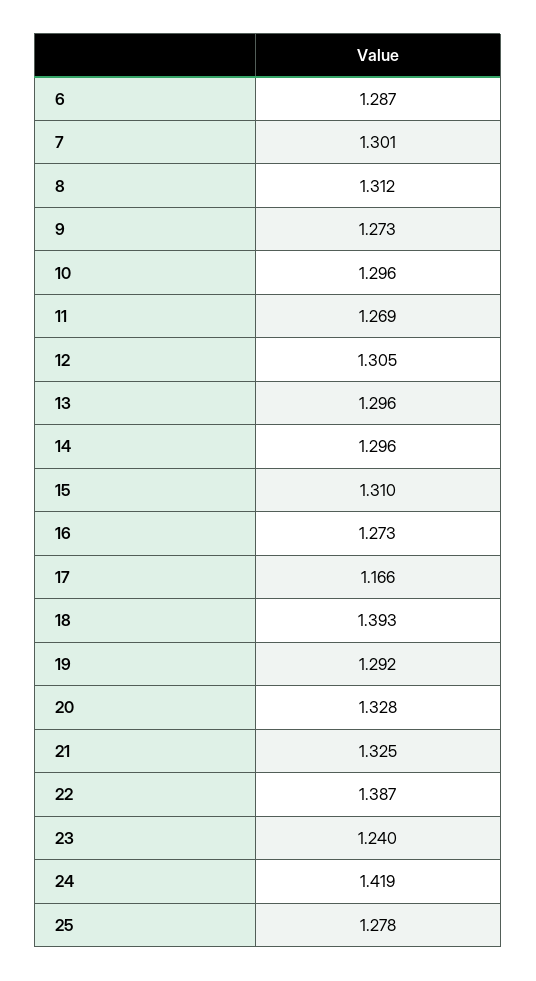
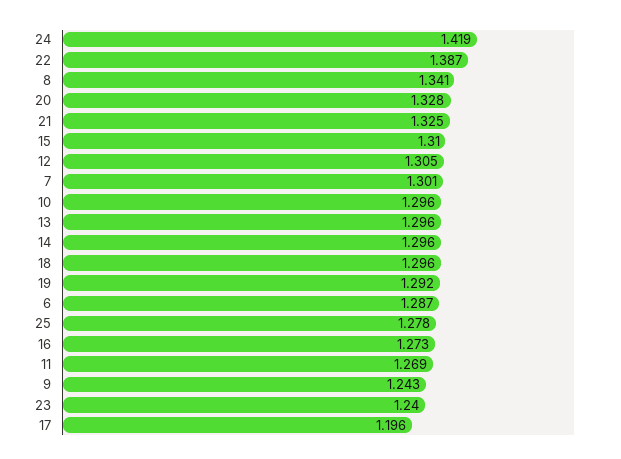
8: 1.312 -> 1.341
9: 1.273 -> 1.243
17: 1.166 -> 1.196
18: 1.393 -> 1.296

